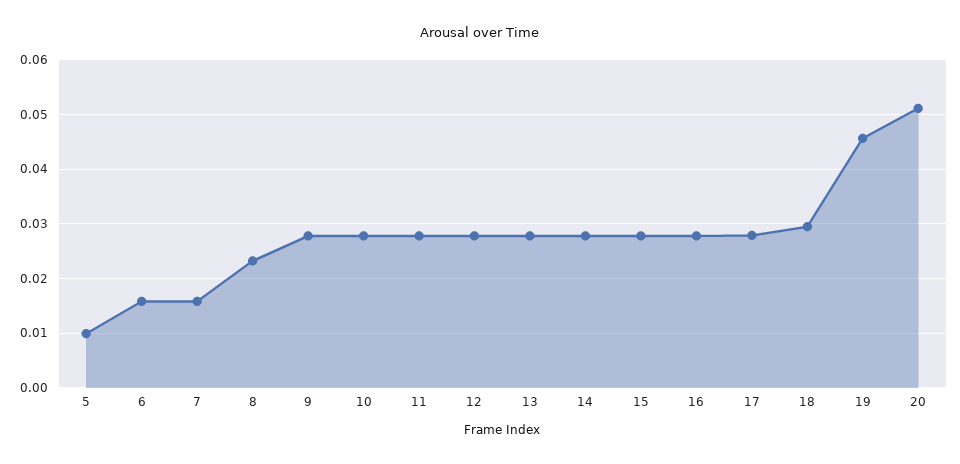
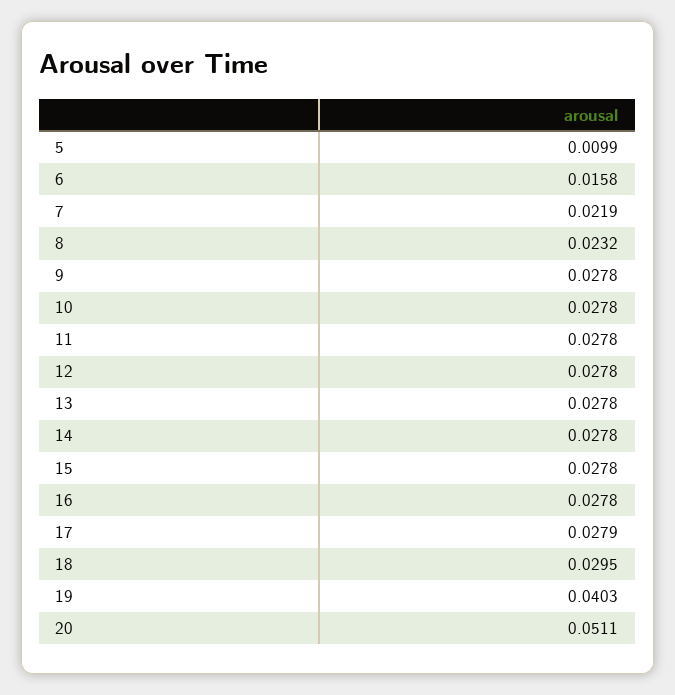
7: 0.016 -> 0.0219
19: 0.046 -> 0.0403

